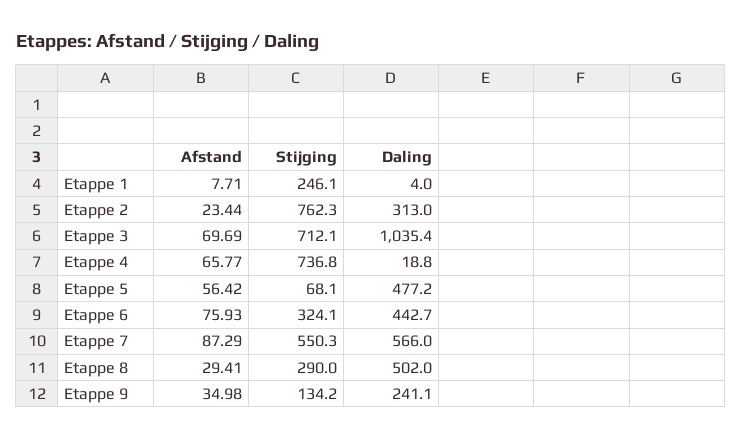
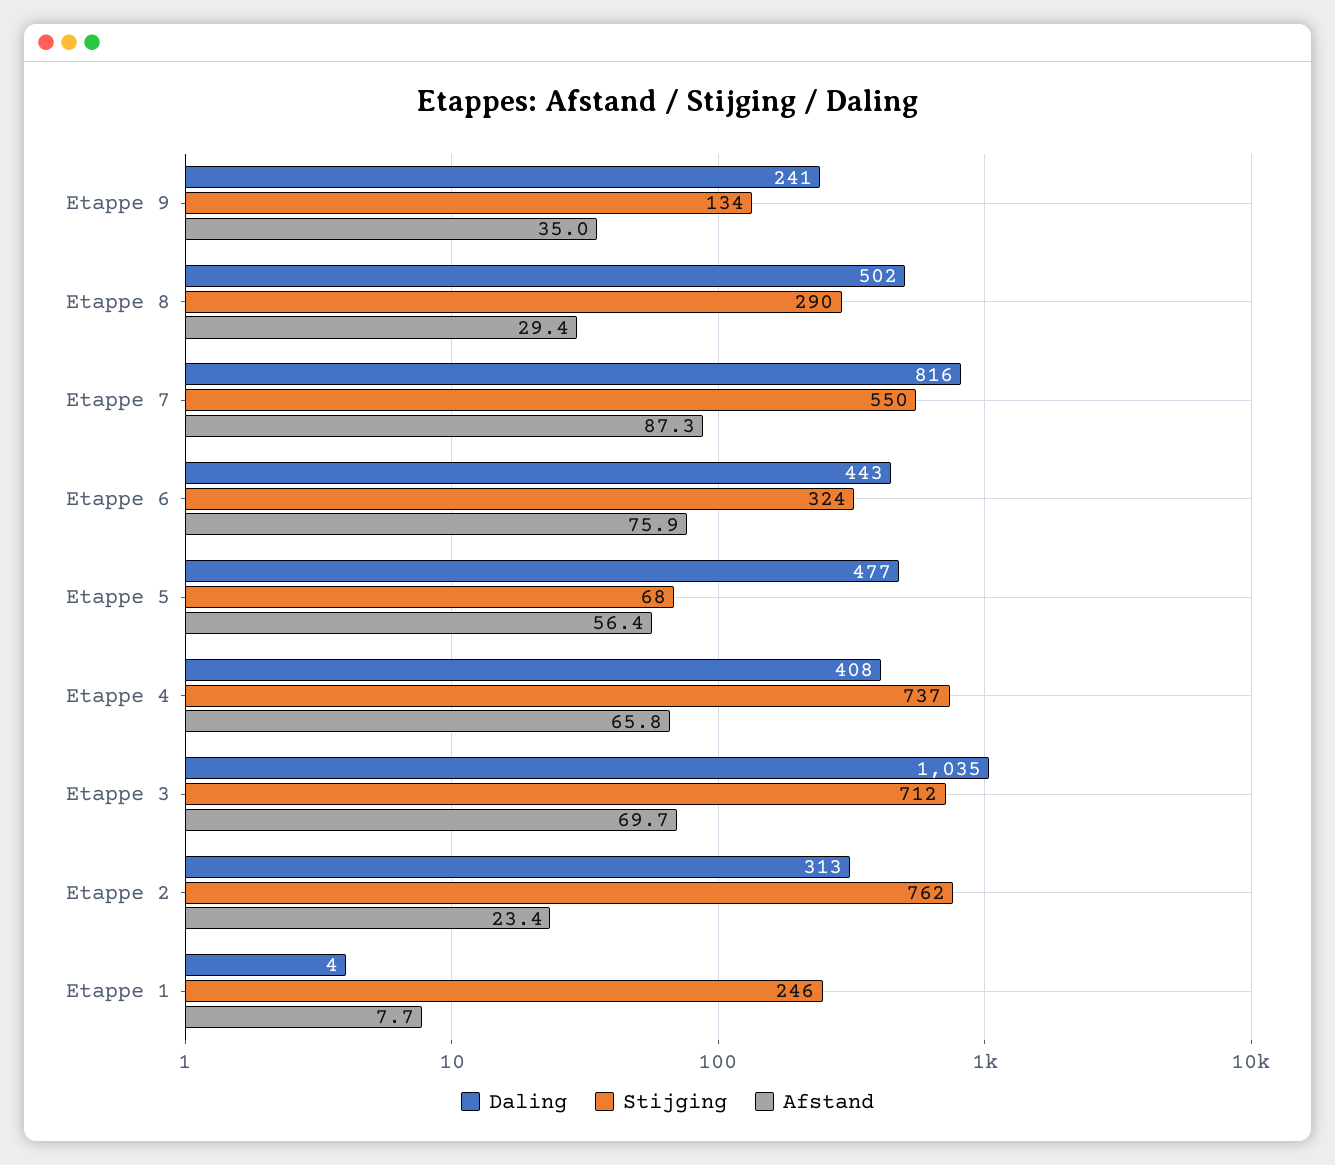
Daling, Etappe 4: 18.8 -> 408
Daling, Etappe 7: 566 -> 816

